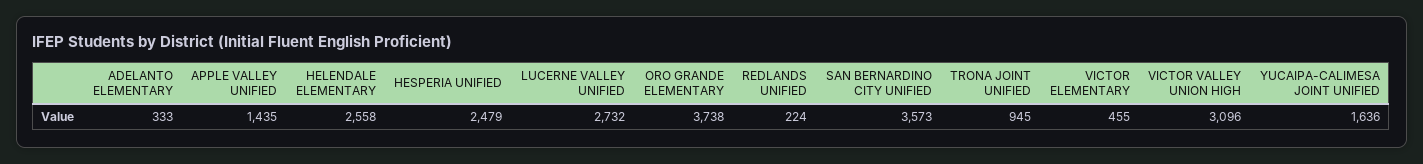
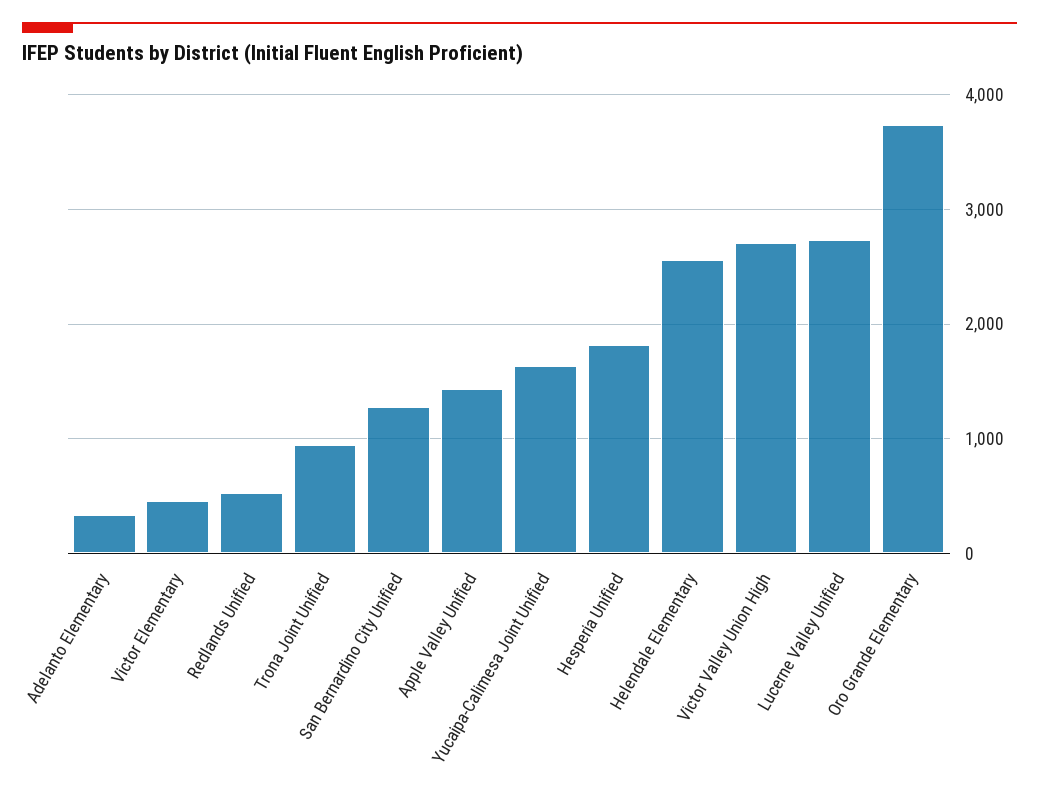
HESPERIA UNIFIED: 2479 -> 1800
REDLANDS UNIFIED: 224 -> 500
SAN BERNARDINO CITY UNIFIED: 3573 -> 1300
VICTOR VALLEY UNION HIGH: 3096 -> 2700

